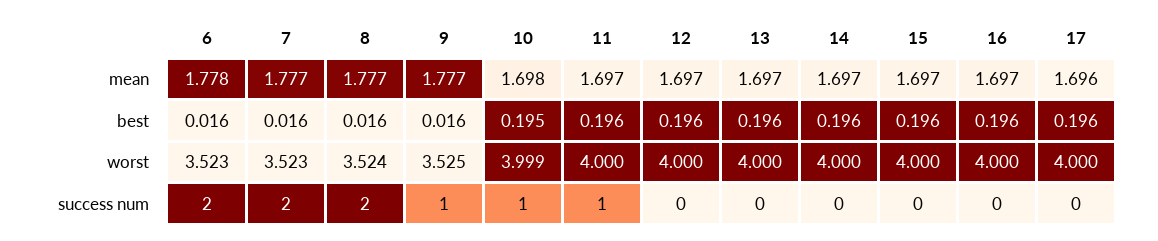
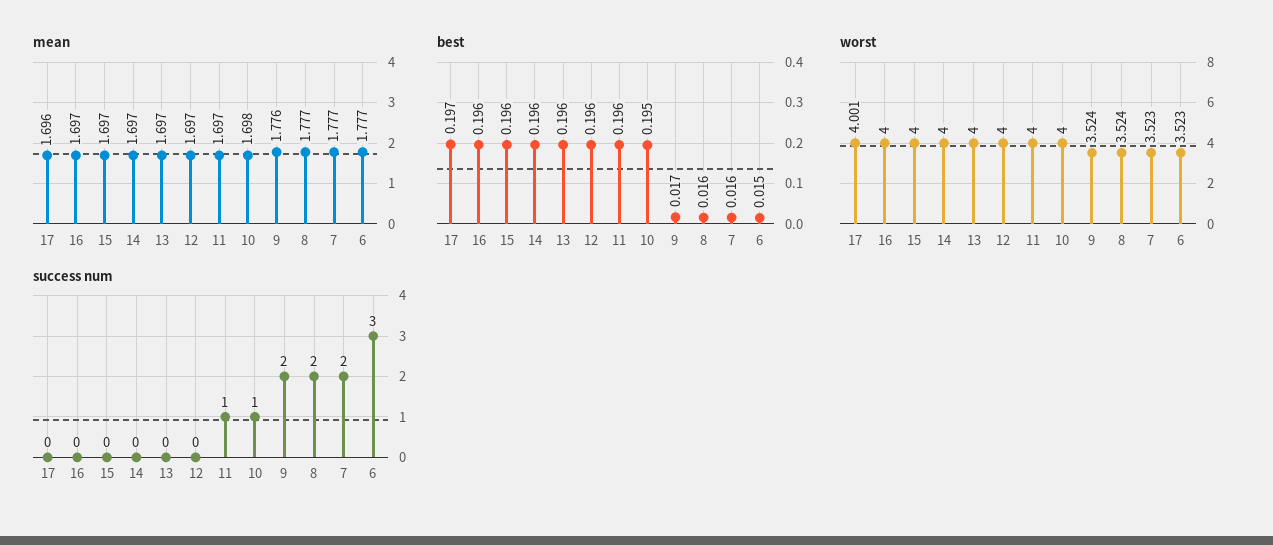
mean, 6: 1.778 -> 1.777
mean, 9: 1.777 -> 1.776
best, 6: 0.016 -> 0.015
best, 9: 0.016 -> 0.017
best, 17: 0.196 -> 0.197
worst, 9: 3.525 -> 3.524
worst, 10: 3.999 -> 4
worst, 17: 4 -> 4.001
success num, 6: 2 -> 3
success num, 9: 1 -> 2

